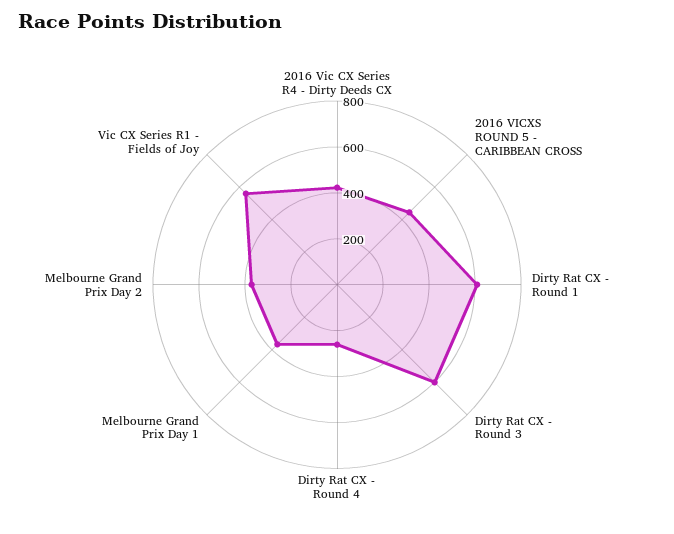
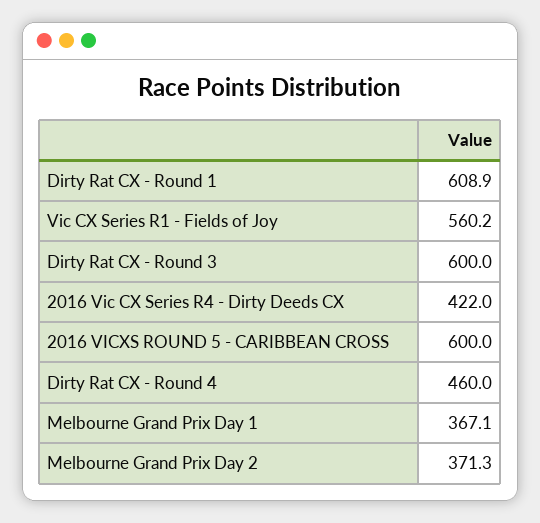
2016 VICXS ROUND 5 - CARIBBEAN CROSS: 450 -> 600
Dirty Rat CX - Round 4: 250 -> 460

